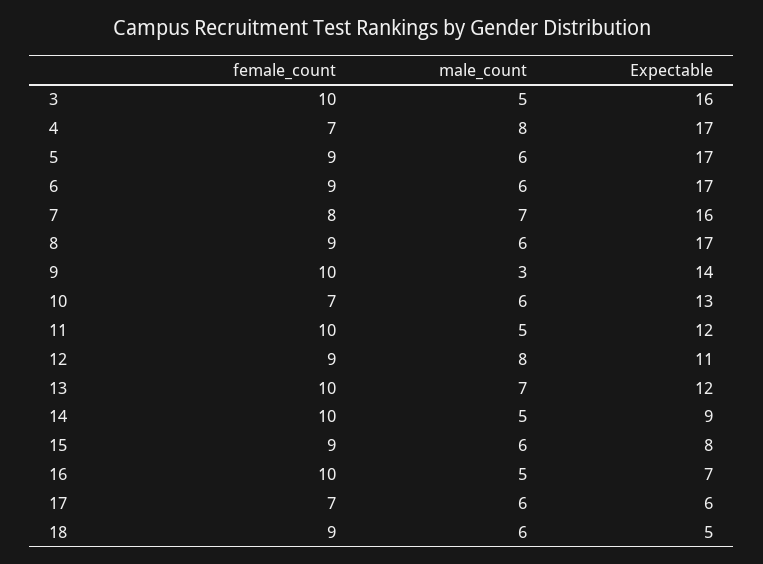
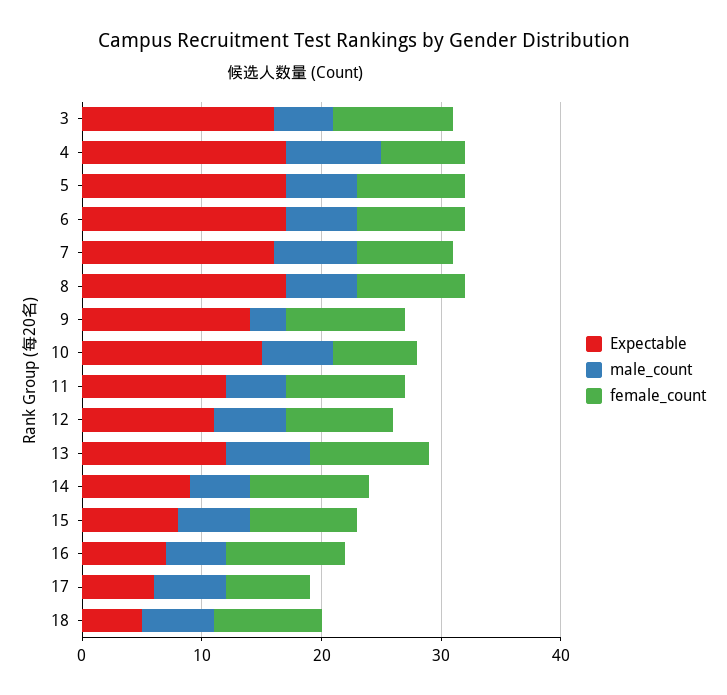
Expectable, 10: 13 -> 15
male_count, 12: 8 -> 6

